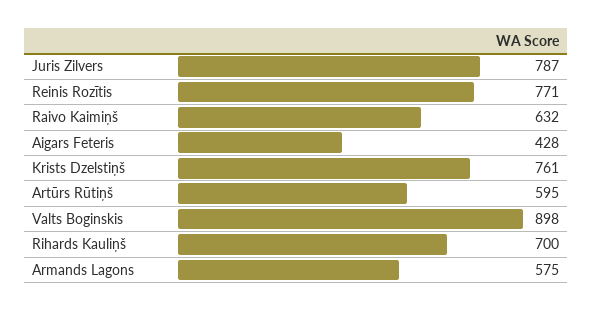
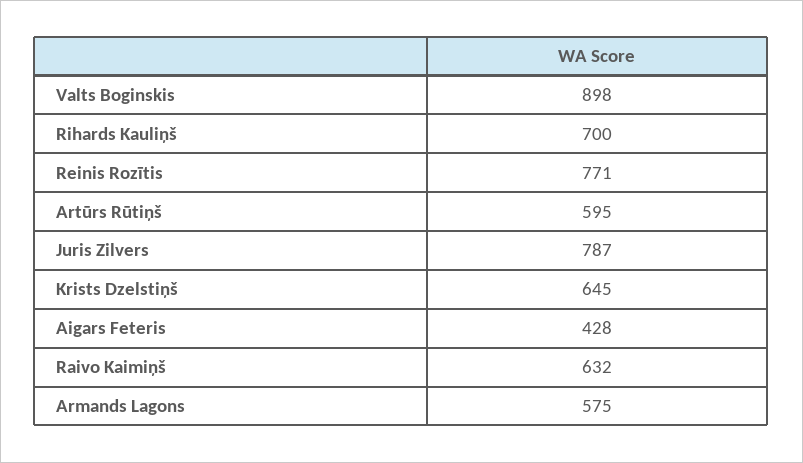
Krists Dzelstiņš: 761 -> 645

